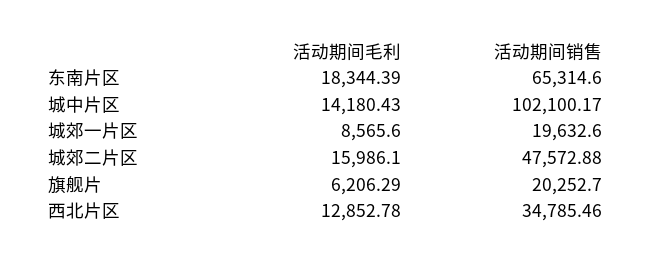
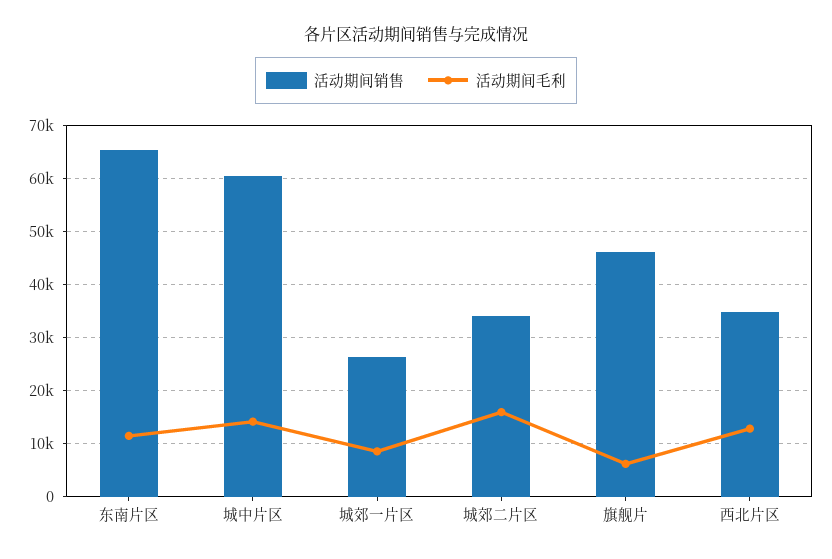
活动期间毛利, 东南片区: 18344.39 -> 12000
活动期间销售, 城中片区: 102100.17 -> 60000
活动期间销售, 城郊一片区: 19632.6 -> 26000
活动期间销售, 城郊二片区: 47572.88 -> 34000
活动期间销售, 旗舰片: 20252.7 -> 46000

